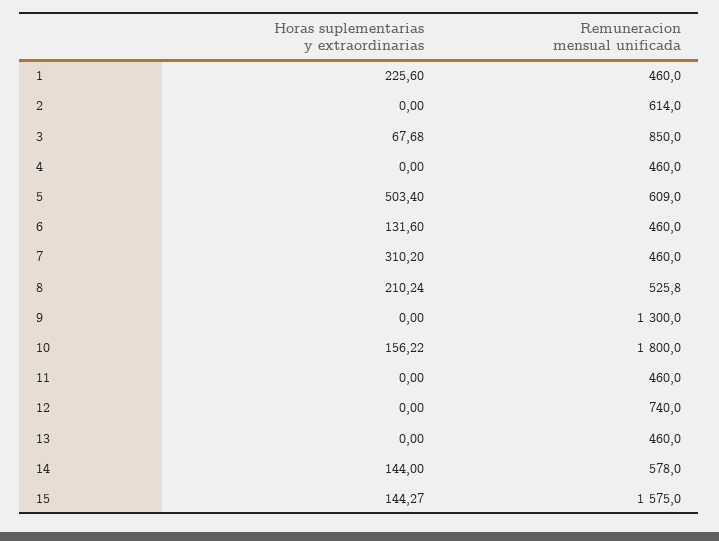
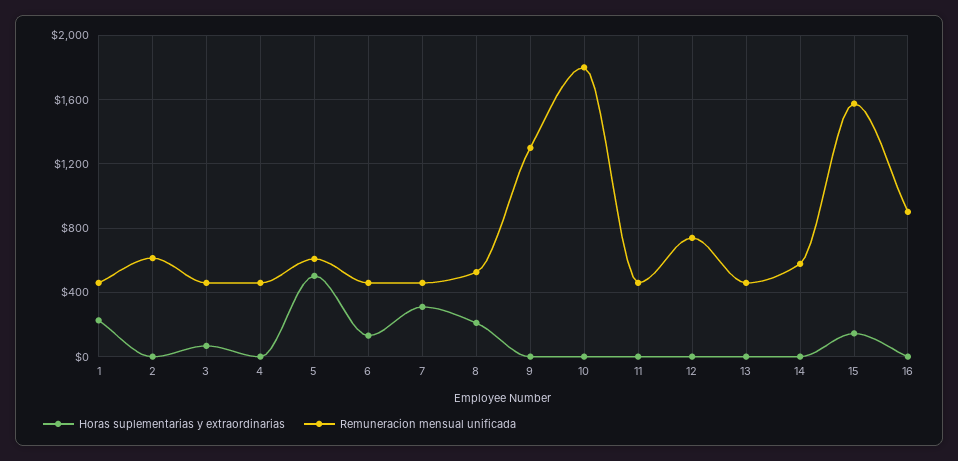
Remuneracion mensual unificada, 3: 850 -> 450
Horas suplementarias y extraordinarias, 10: 156.22 -> 0
Horas suplementarias y extraordinarias, 14: 144 -> 0
Horas suplementarias y extraordinarias, 16: none -> 0
Remuneracion mensual unificada, 16: none -> 900

